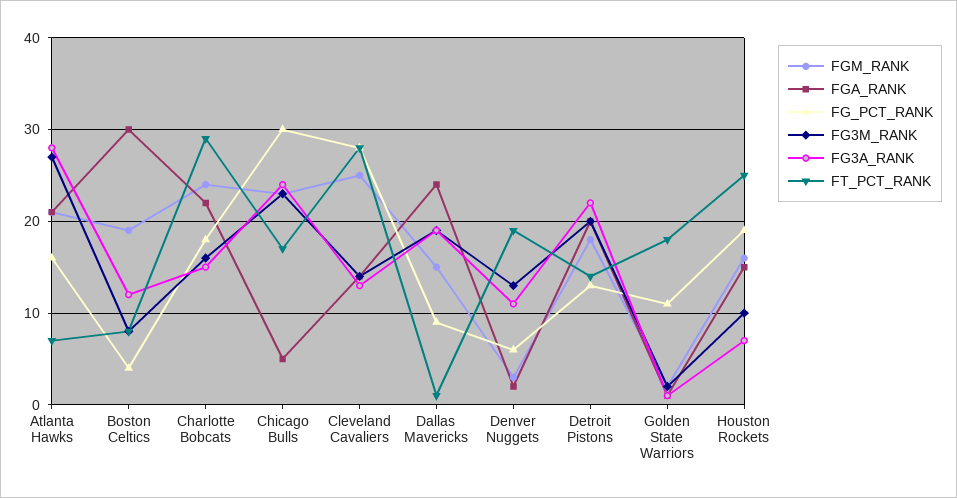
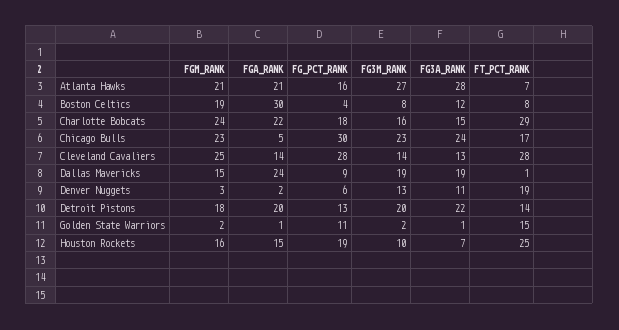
FT_PCT_RANK, Golden State Warriors: 18 -> 15

